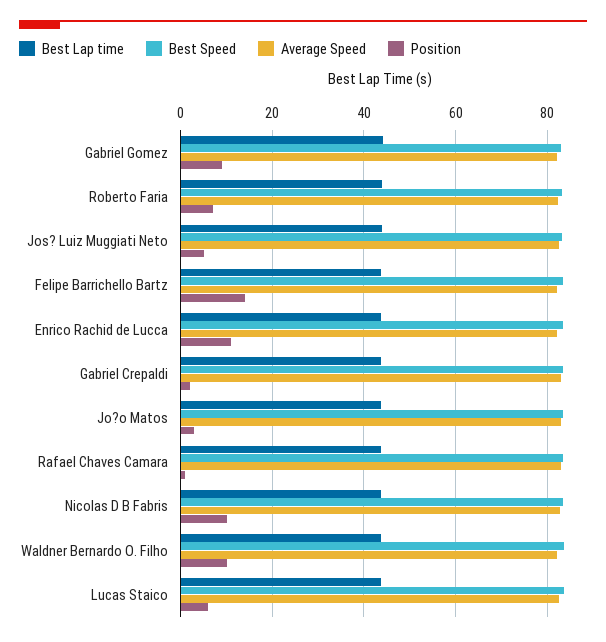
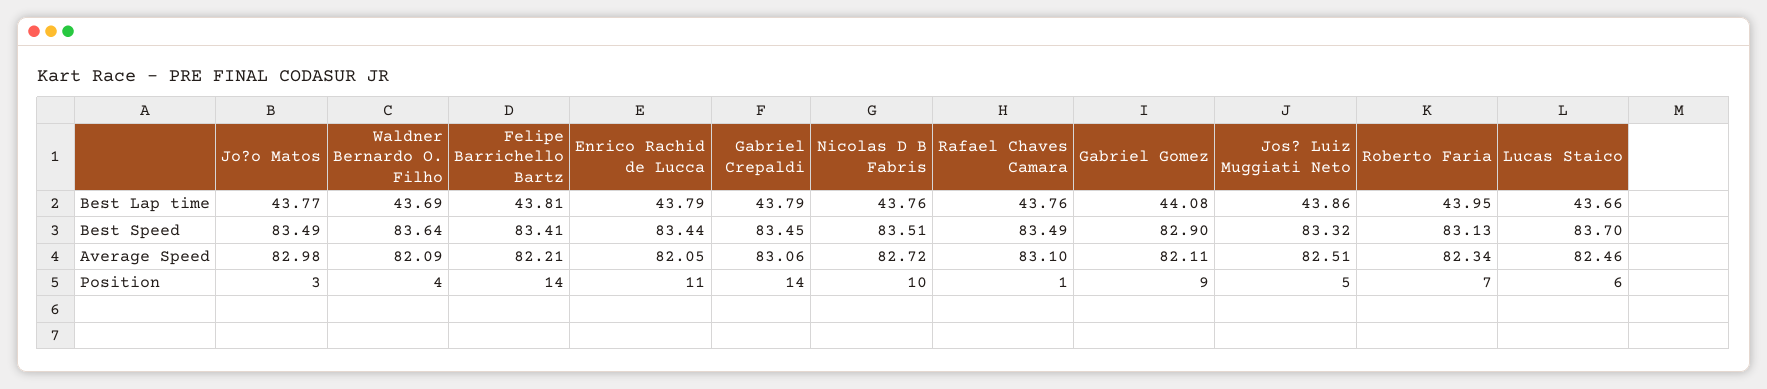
Position, Gabriel Crepaldi: 2 -> 14
Position, Waldner Bernardo O. Filho: 10 -> 4

